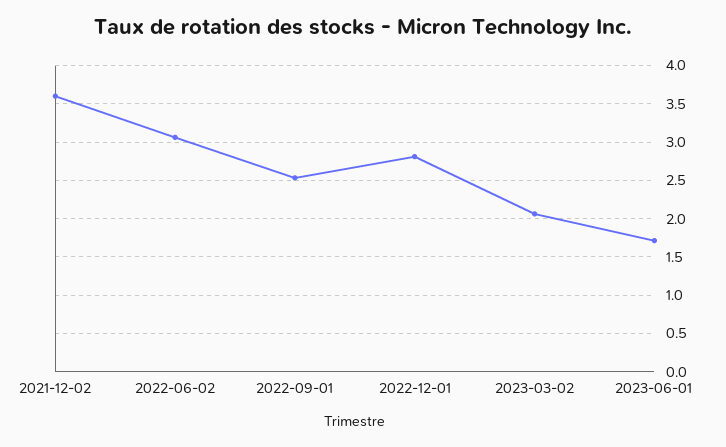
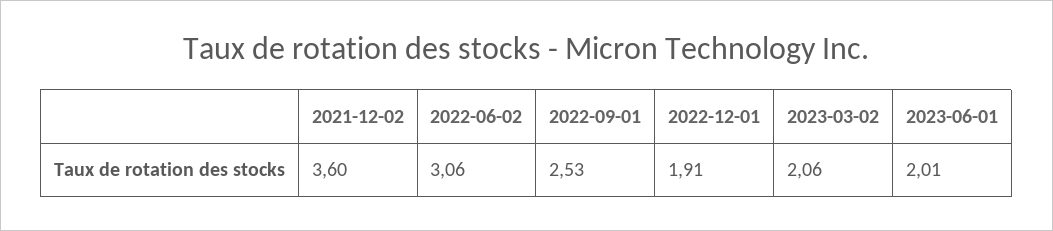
2022-12-01: 2.8 -> 1.91
2023-06-01: 1.7 -> 2.01

